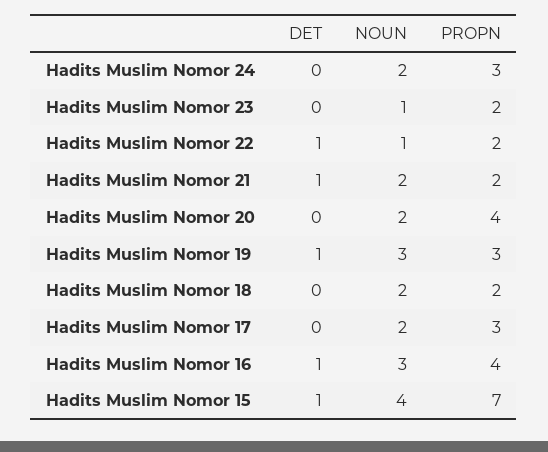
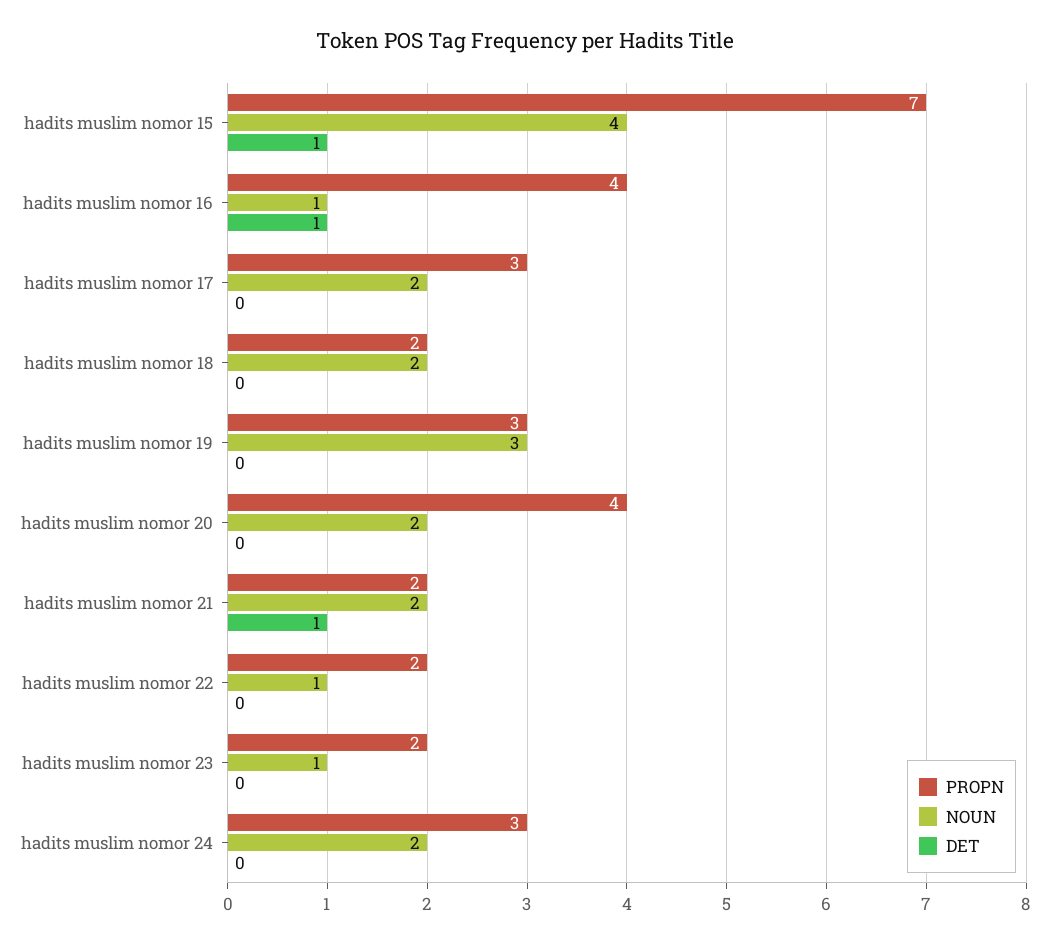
DET, Hadits Muslim Nomor 22: 1 -> 0
DET, Hadits Muslim Nomor 19: 1 -> 0
NOUN, Hadits Muslim Nomor 16: 3 -> 1

